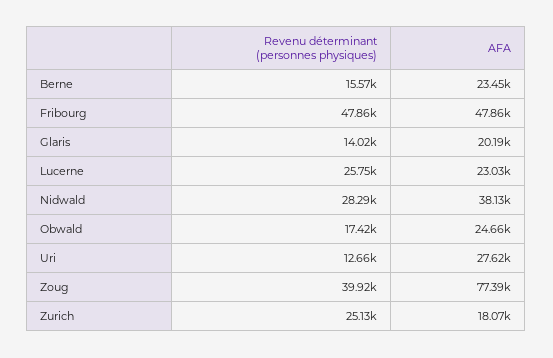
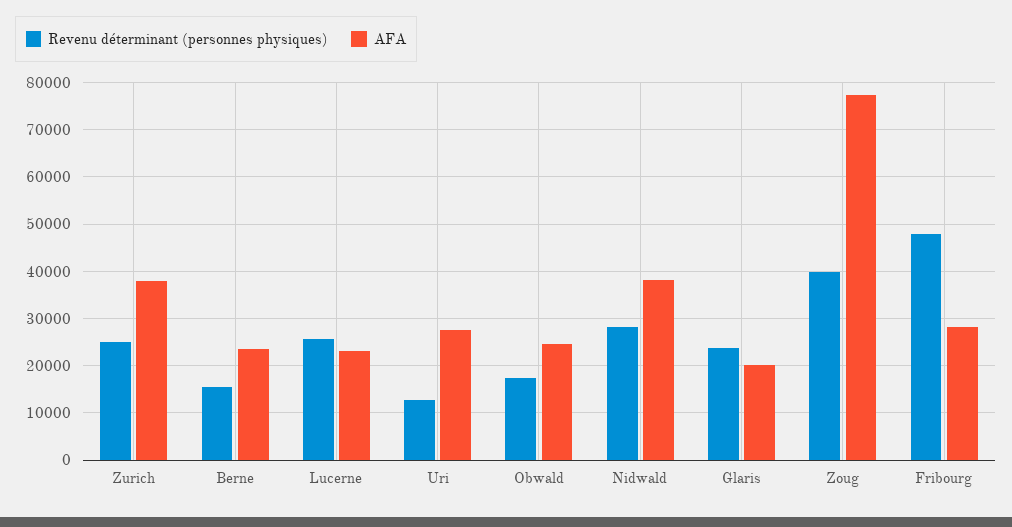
AFA, Fribourg: 47860 -> 28000
Revenu déterminant (personnes physiques), Glaris: 14020 -> 24000
AFA, Zurich: 18070 -> 38000

